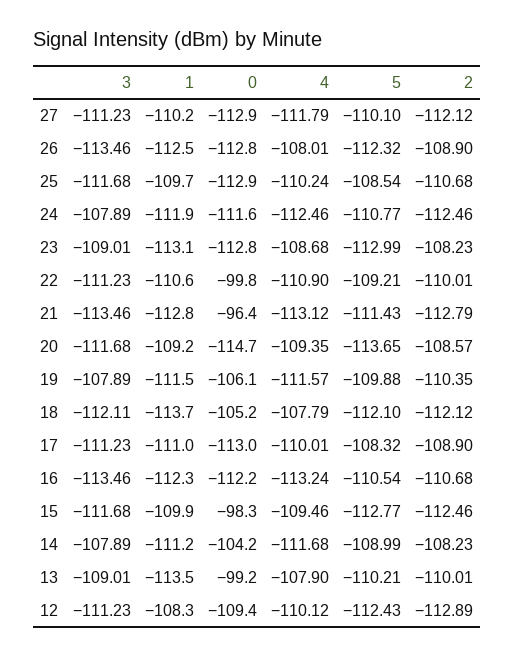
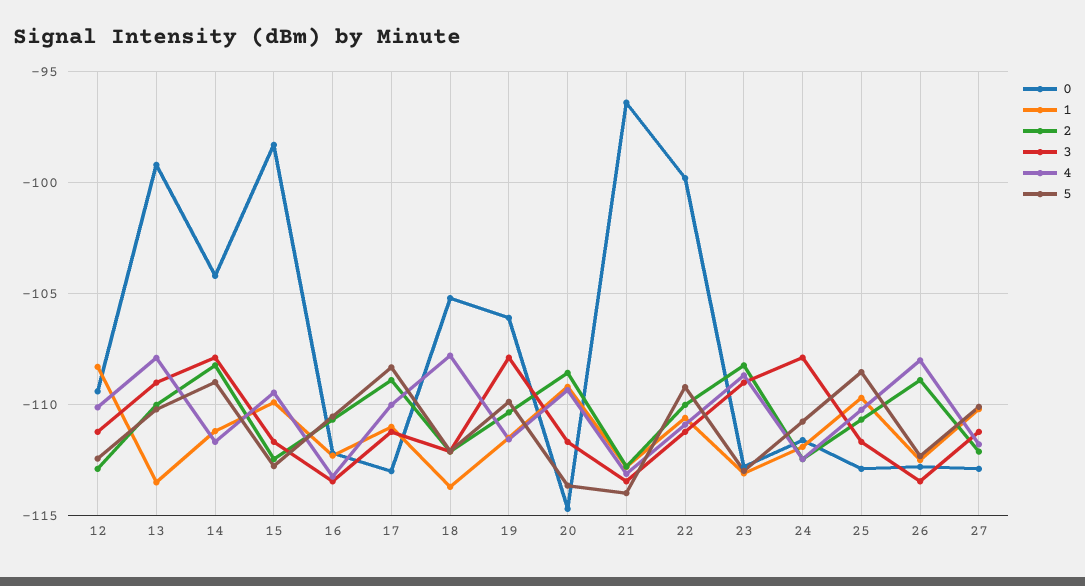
5, 21: -111.43 -> -114

